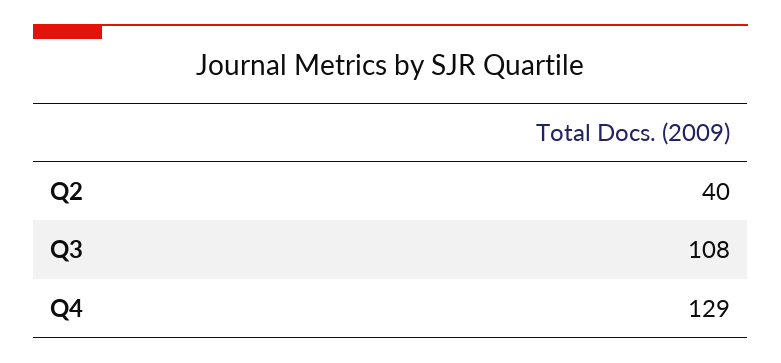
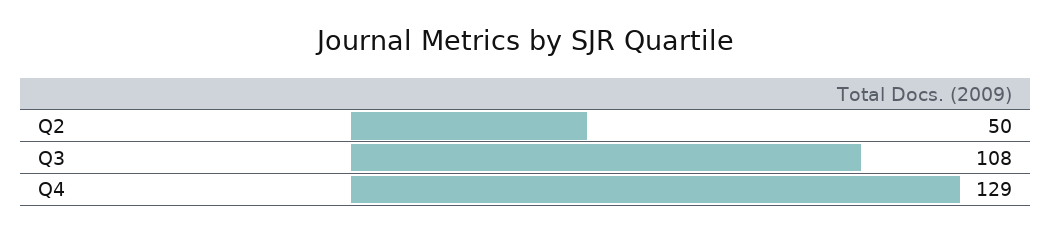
Q2: 40 -> 50

